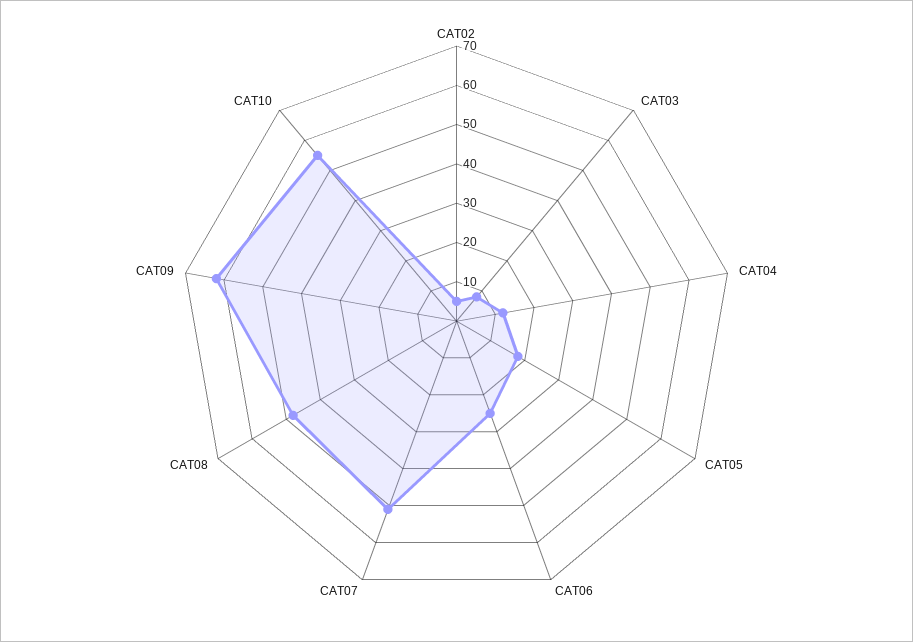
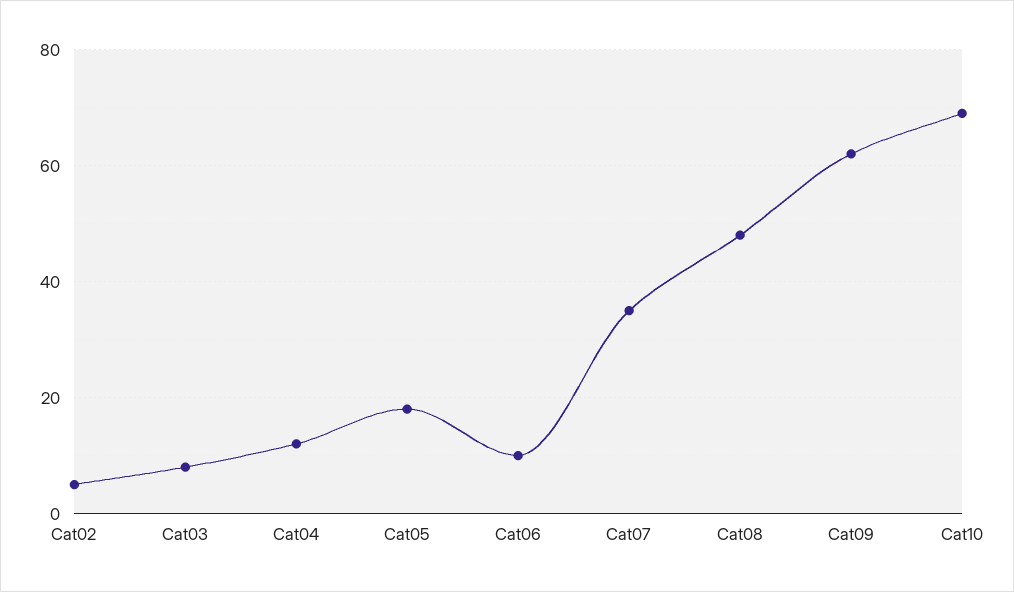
CAT06: 25 -> 10
CAT07: 50 -> 35
CAT10: 55 -> 70

